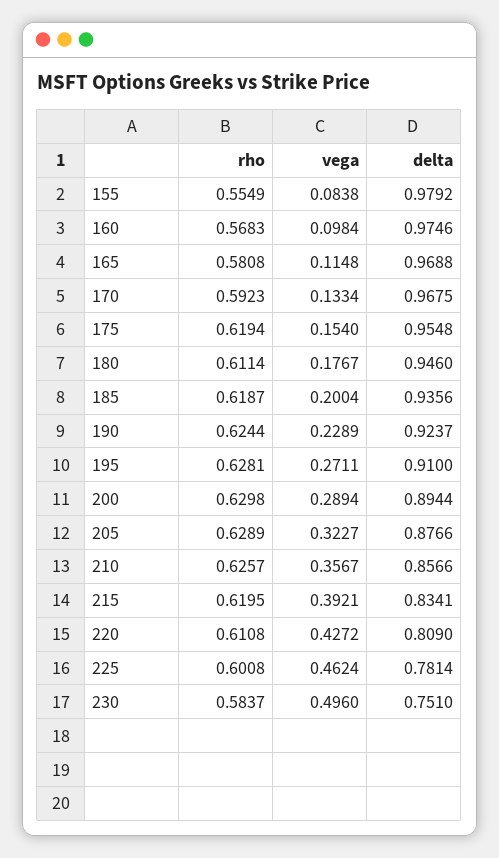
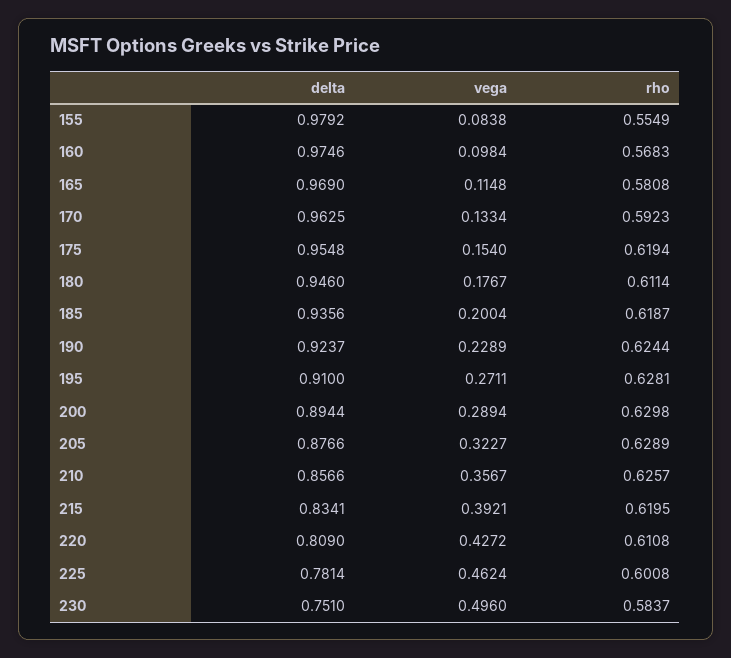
delta, 165: 0.9688 -> 0.969
delta, 170: 0.9675 -> 0.9625

